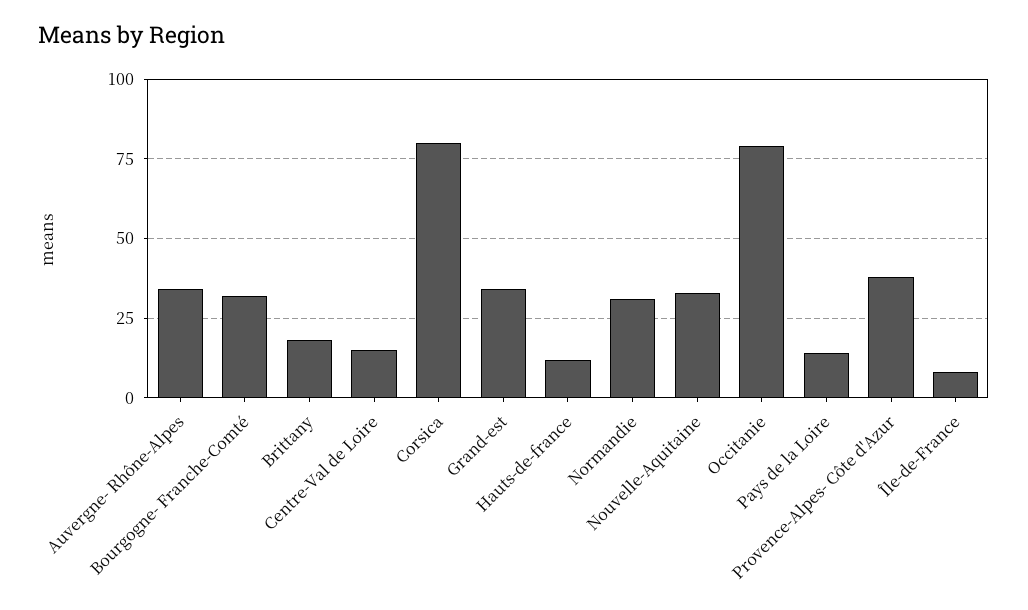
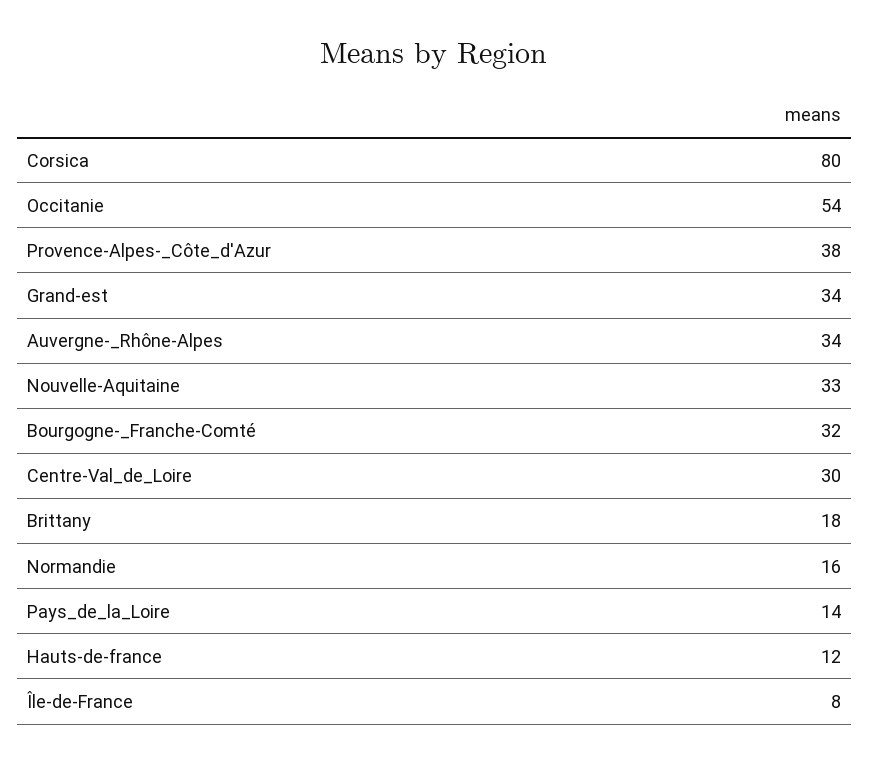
Centre-Val de Loire: 15 -> 30
Normandie: 30 -> 16
Occitanie: 80 -> 54

